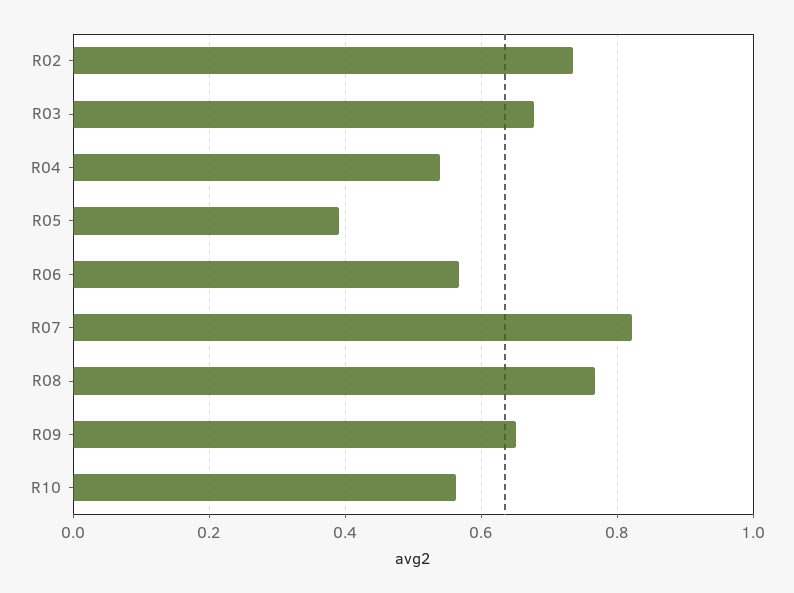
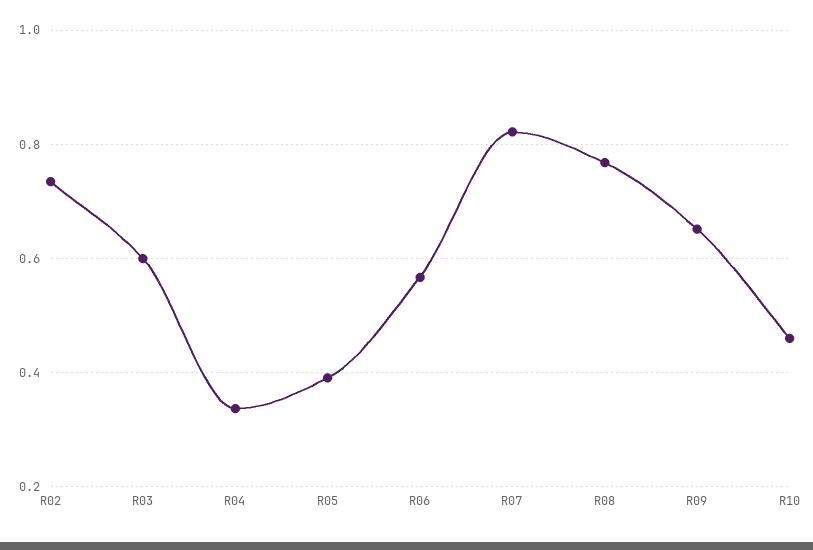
R03: 0.68 -> 0.6
R04: 0.54 -> 0.34
R10: 0.56 -> 0.46

